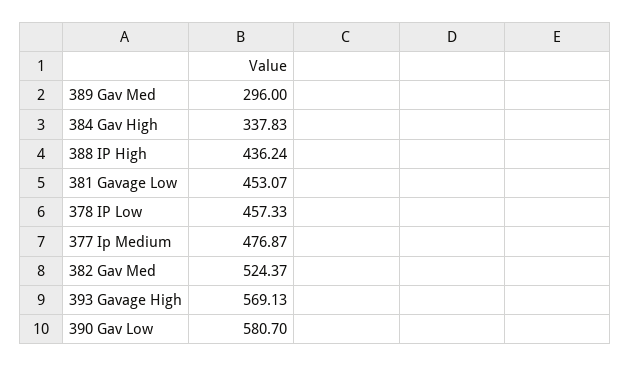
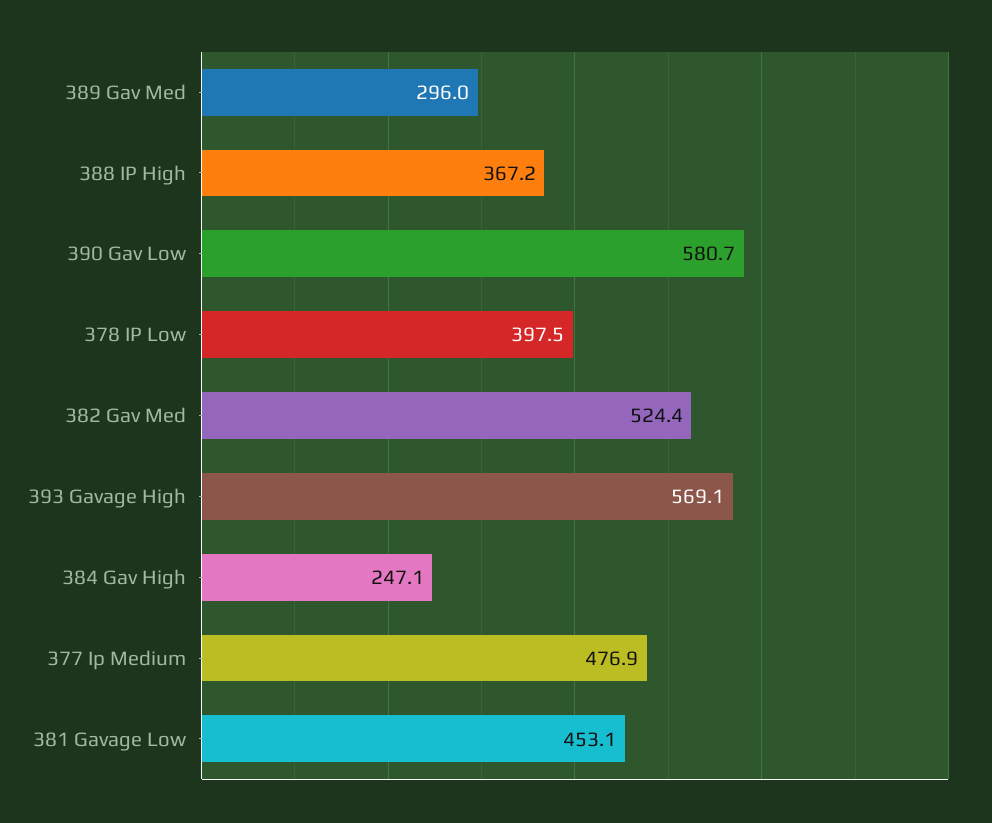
384 Gav High: 337.83 -> 247.1
388 IP High: 436.24 -> 367.2
378 IP Low: 457.33 -> 397.5

